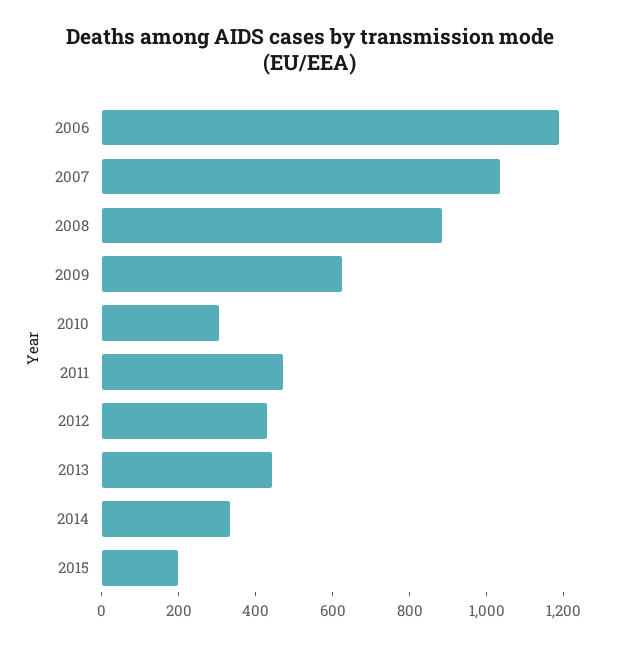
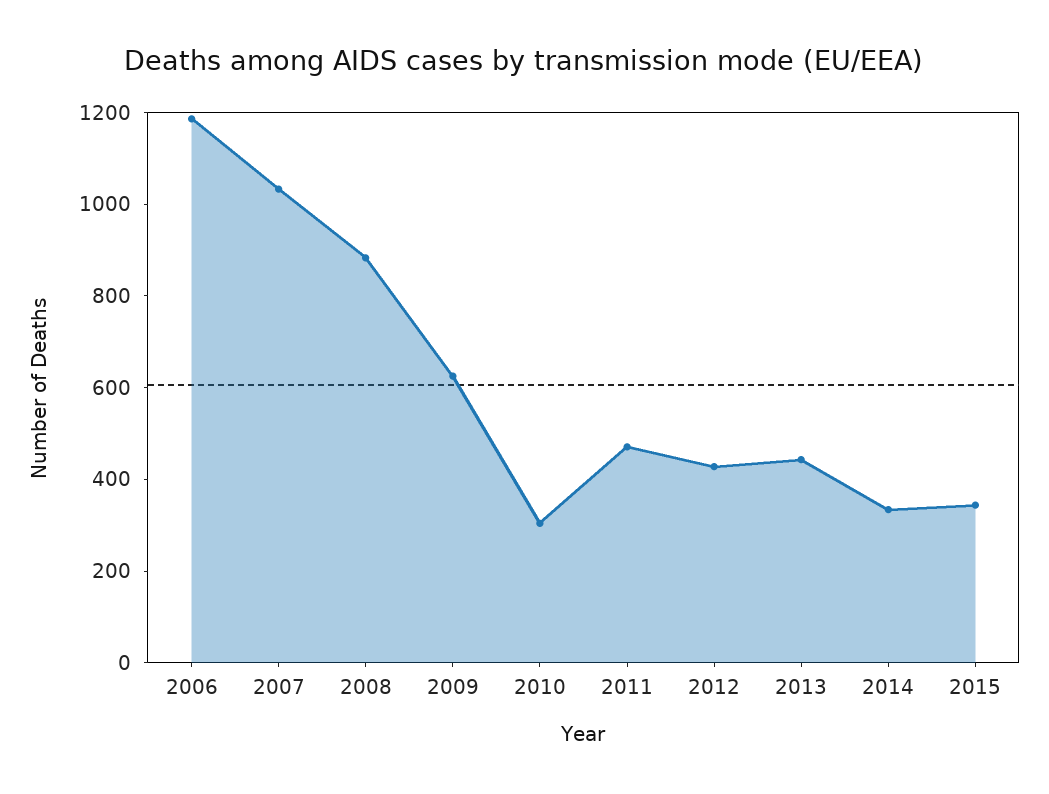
2015: 200 -> 350

